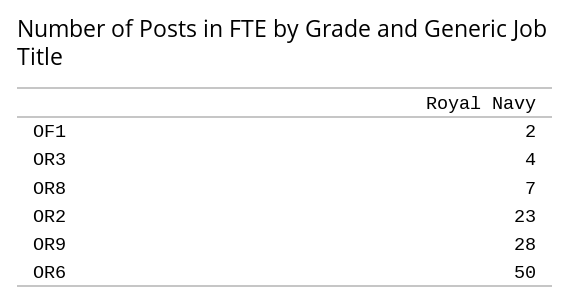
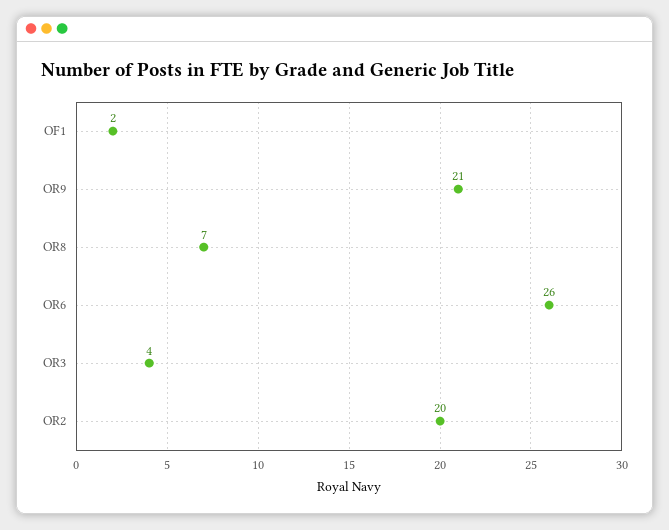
OR2: 23 -> 20
OR9: 28 -> 21
OR6: 50 -> 26

